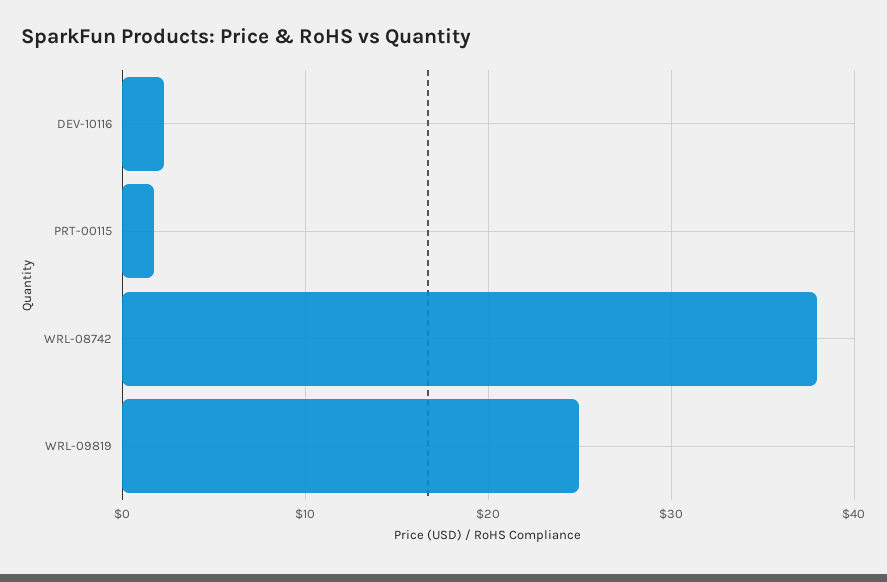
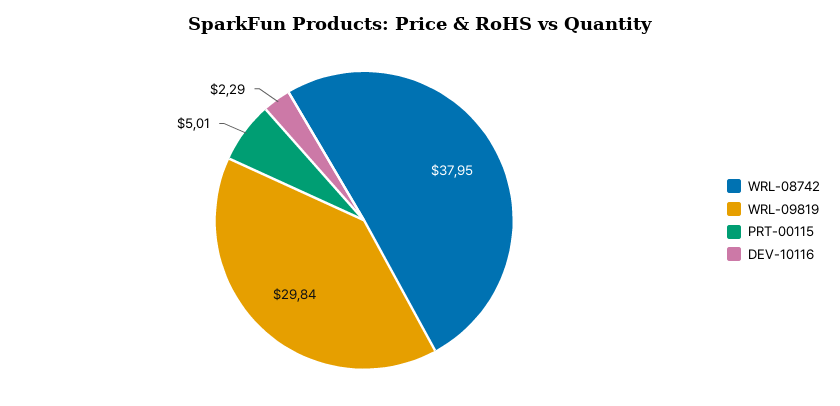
PRT-00115: 2 -> 5.01
WRL-09819: 25 -> 29.84

